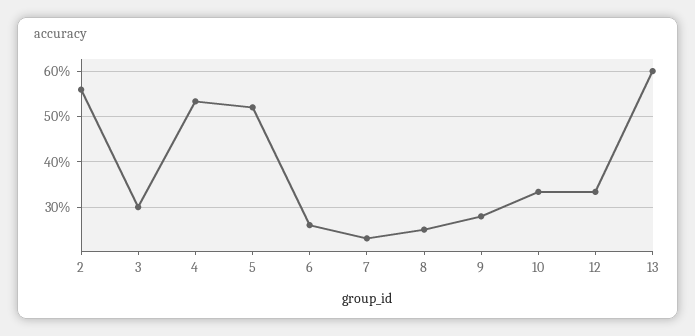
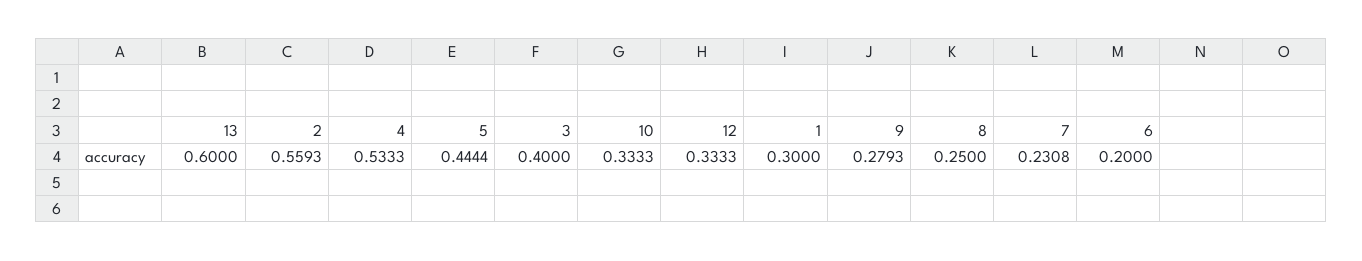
3: 0.3 -> 0.4
5: 0.52 -> 0.4444
6: 0.26 -> 0.2
1: none -> 0.3

